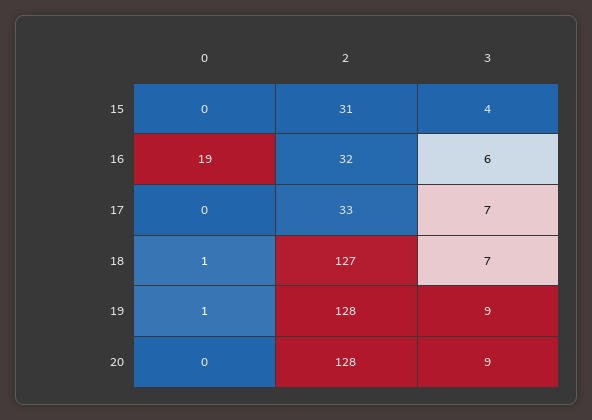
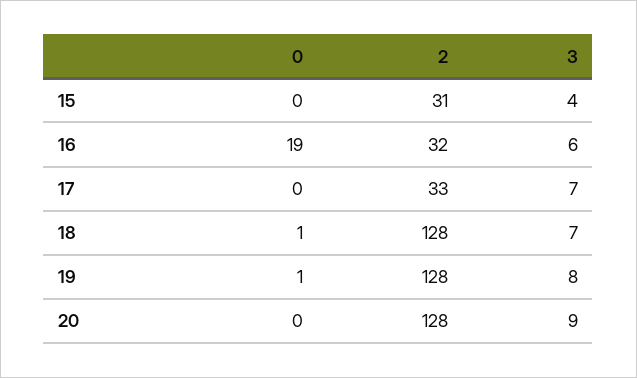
2, 18: 127 -> 128
3, 19: 9 -> 8

